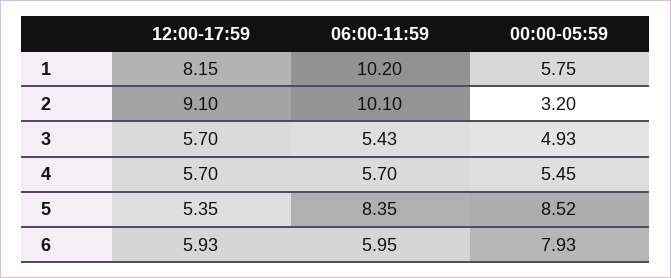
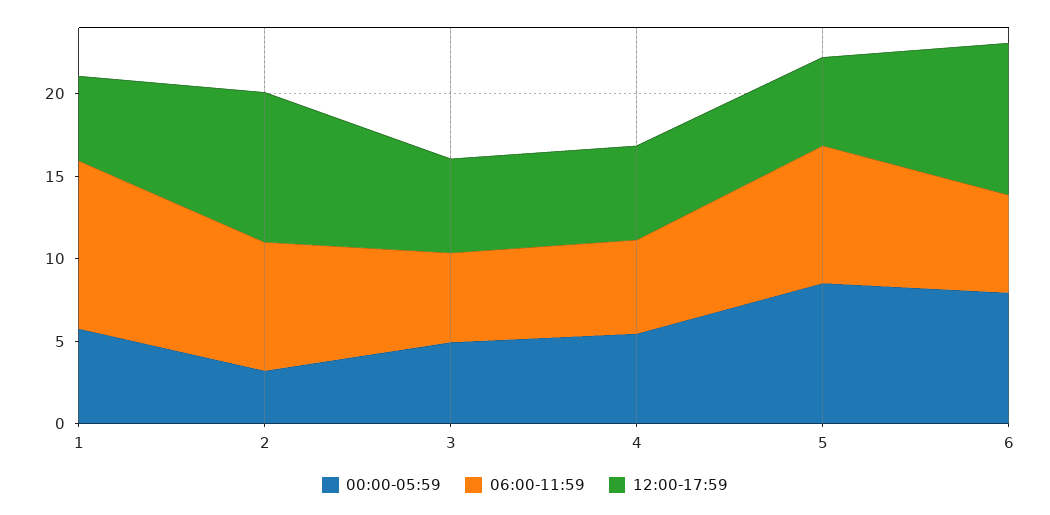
12:00-17:59, 1: 8.15 -> 5
06:00-11:59, 2: 10.1 -> 8
12:00-17:59, 6: 5.93 -> 9

